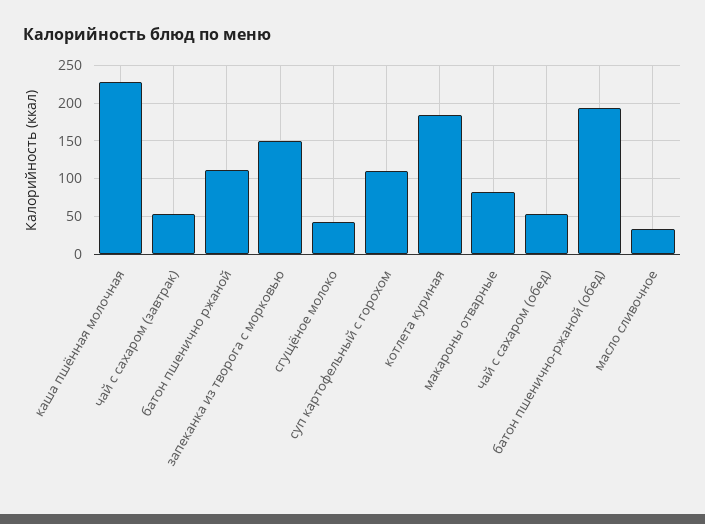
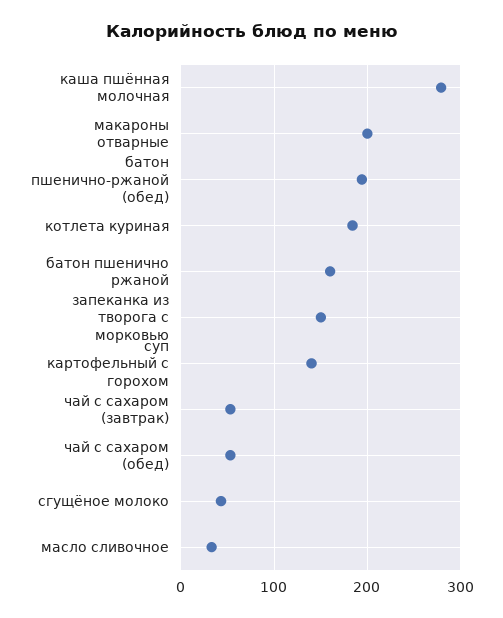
каша пшённая молочная: 230 -> 280
батон пшенично ржаной: 110 -> 160
суп картофельный с горохом: 110 -> 140
макароны отварные: 80 -> 200

